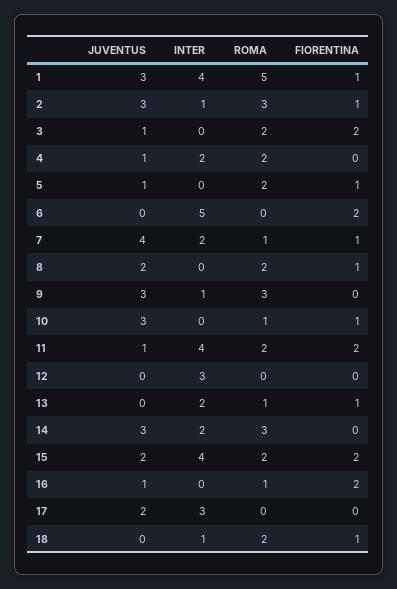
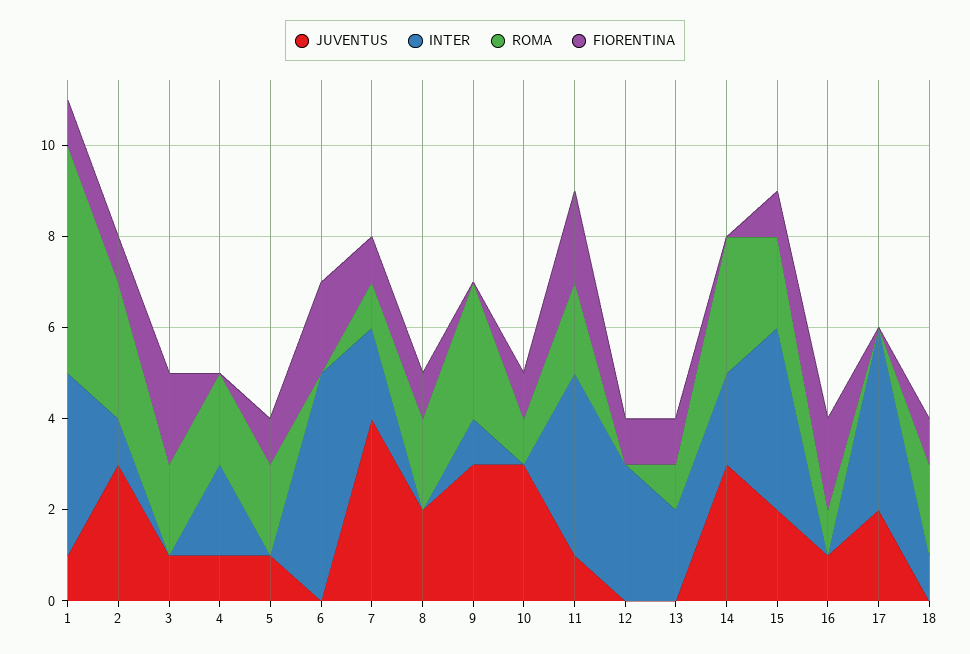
JUVENTUS, 1: 3 -> 1
FIORENTINA, 12: 0 -> 1
FIORENTINA, 15: 2 -> 1
INTER, 17: 3 -> 4

